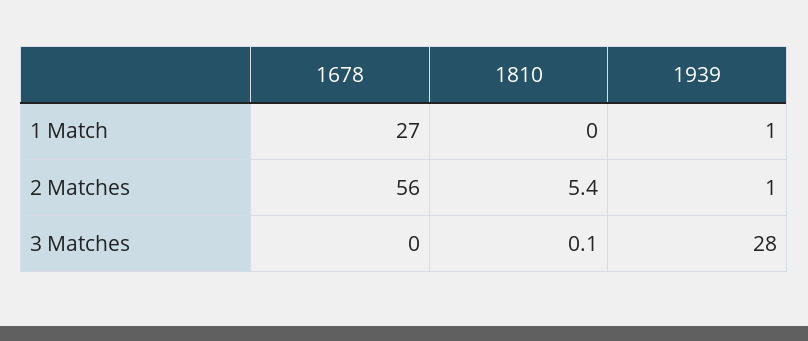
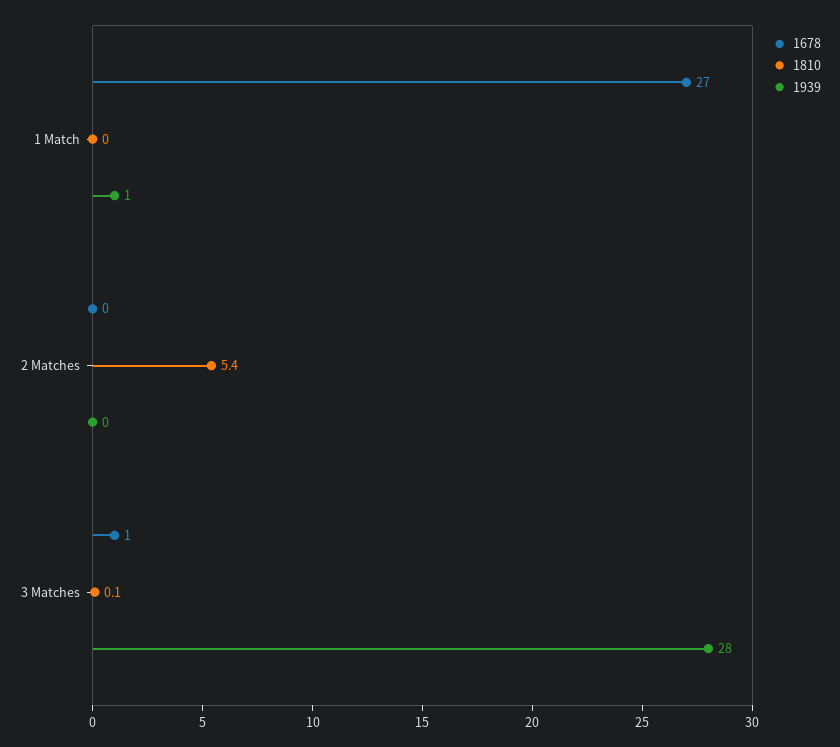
1678, 2 Matches: 56 -> 0
1939, 2 Matches: 1 -> 0
1678, 3 Matches: 0 -> 1

